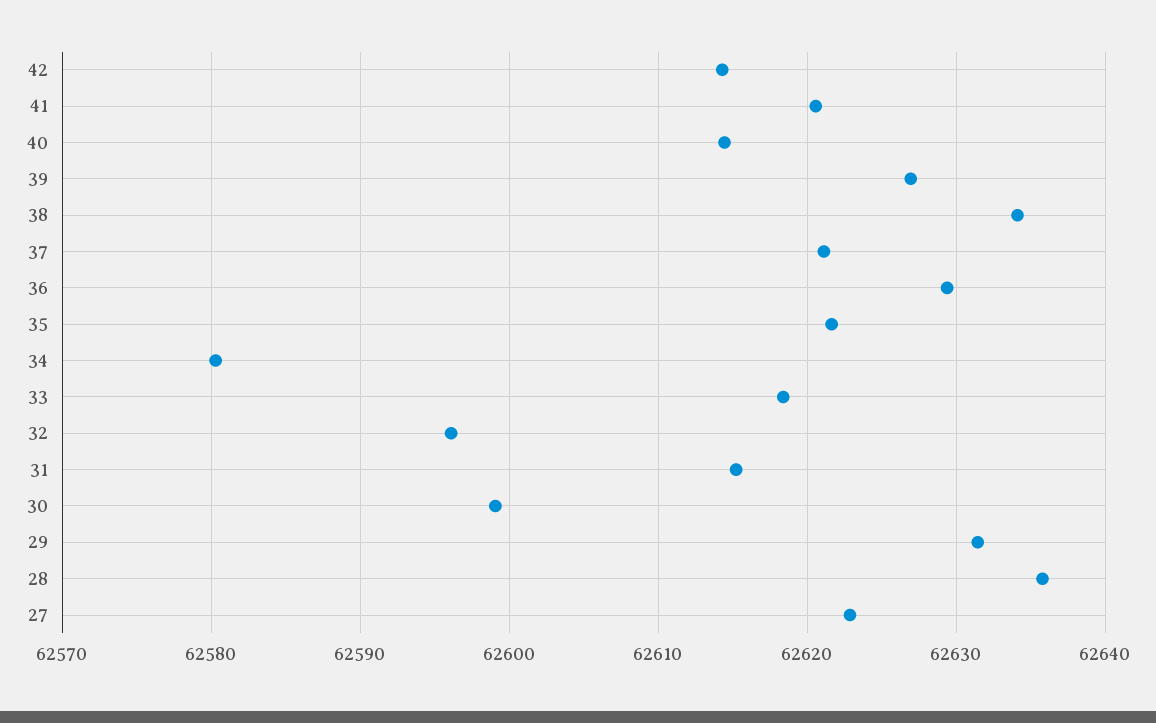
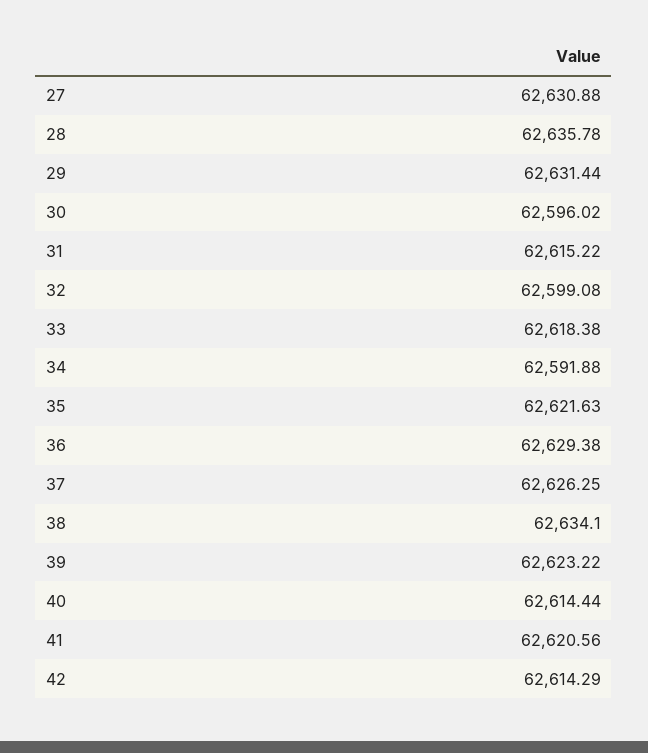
39: 62627 -> 62623.22
37: 62621 -> 62626.25
34: 62580 -> 62591.88
32: 62596 -> 62599.08
30: 62599 -> 62596.02
27: 62623 -> 62630.88

